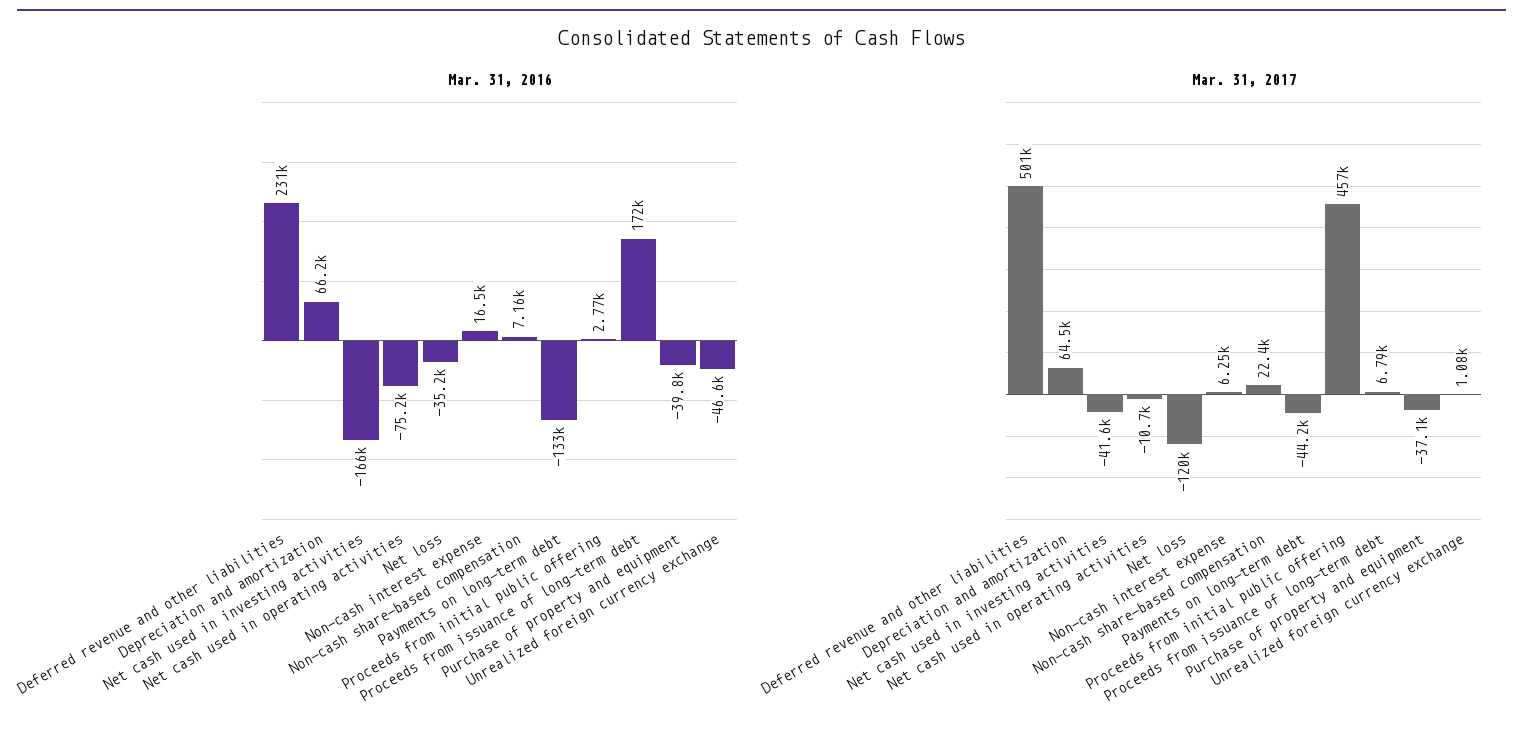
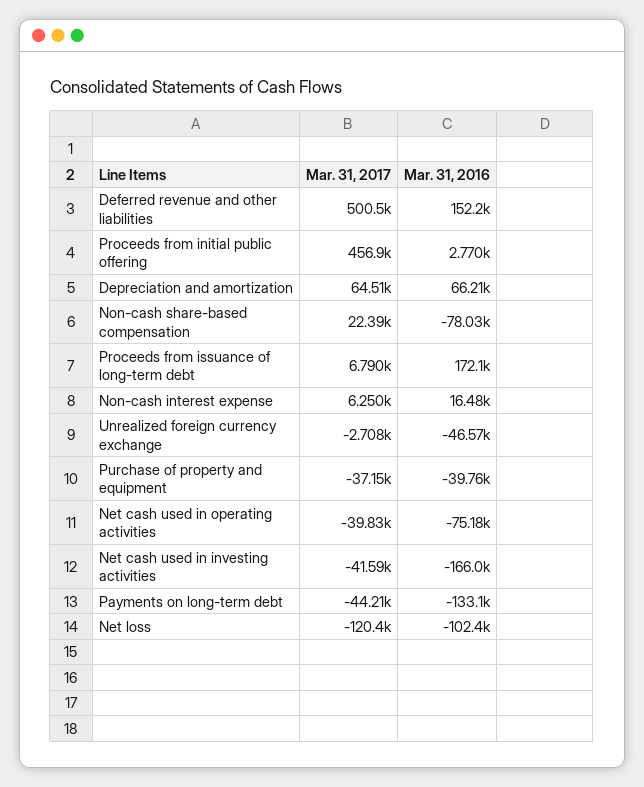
Mar. 31, 2016, Deferred revenue and other liabilities: 231000 -> 152200
Mar. 31, 2016, Net loss: -35200 -> -102400
Mar. 31, 2016, Non-cash share-based compensation: 7160 -> -78030
Mar. 31, 2017, Net cash used in operating activities: -10700 -> -39830
Mar. 31, 2017, Unrealized foreign currency exchange: 1080 -> -2708

